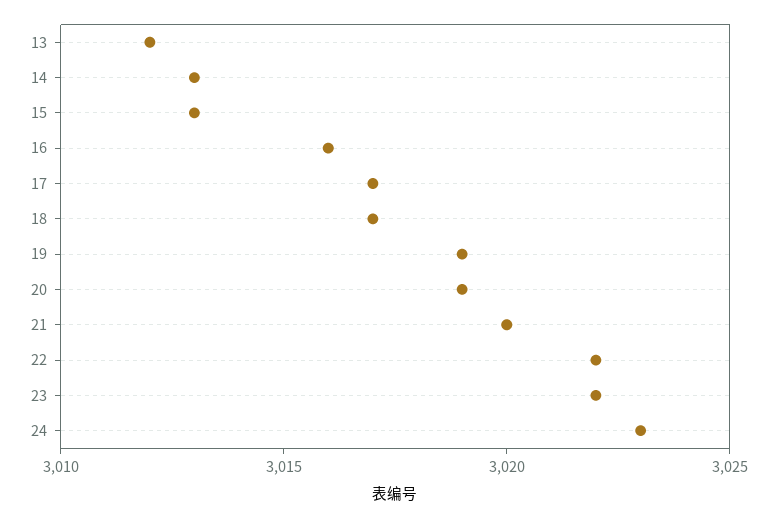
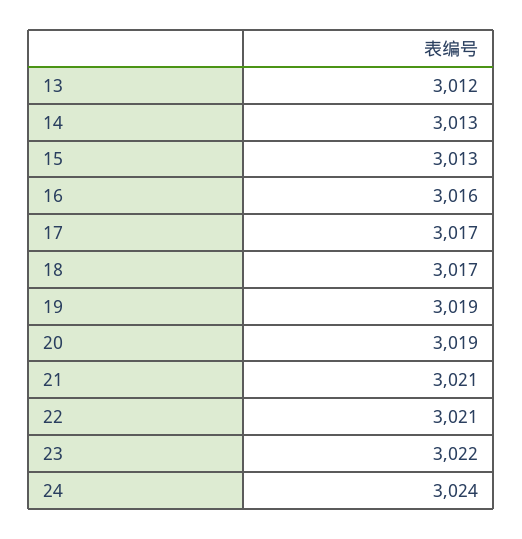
21: 3020 -> 3021
22: 3022 -> 3021
24: 3023 -> 3024

